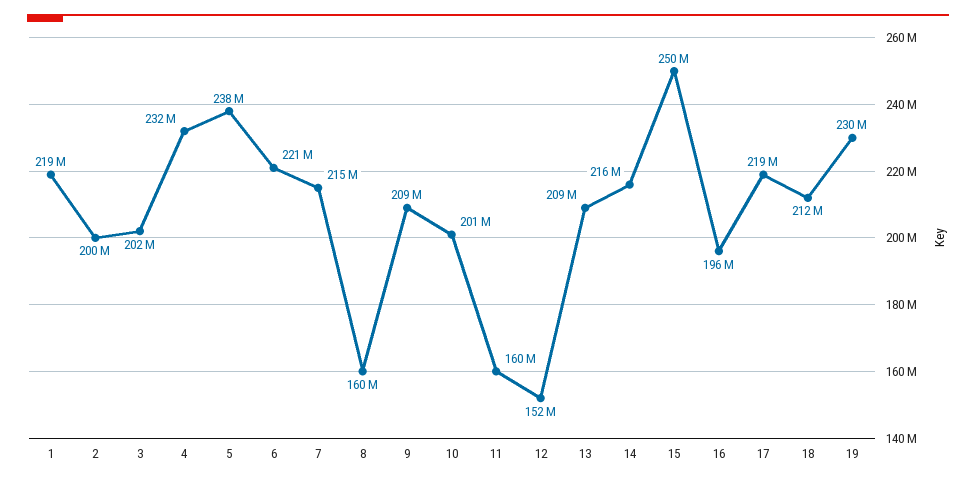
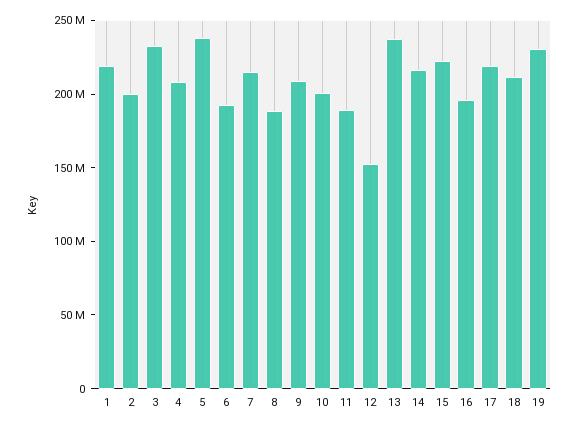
3: 202000000 -> 230000000
4: 232000000 -> 210000000
6: 221000000 -> 190000000
8: 160000000 -> 190000000
11: 160000000 -> 190000000
13: 209000000 -> 240000000
15: 250000000 -> 220000000

